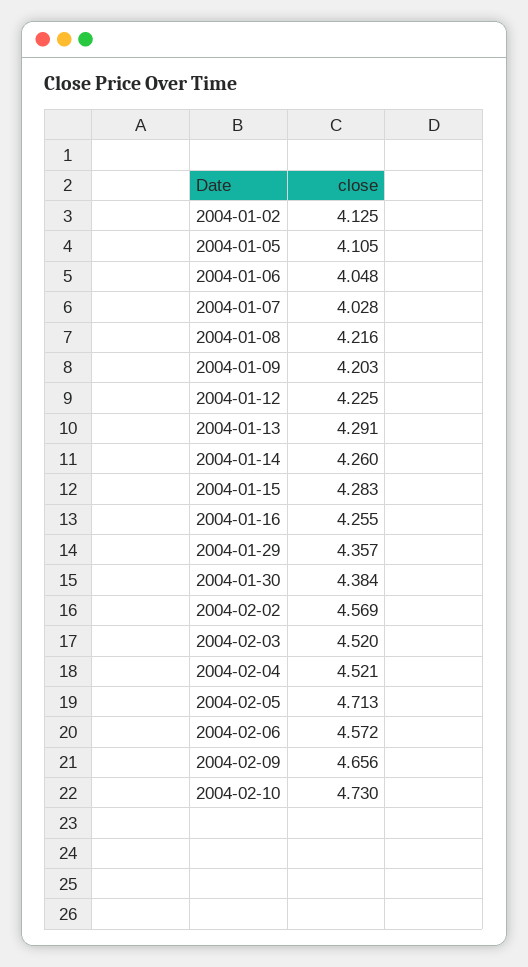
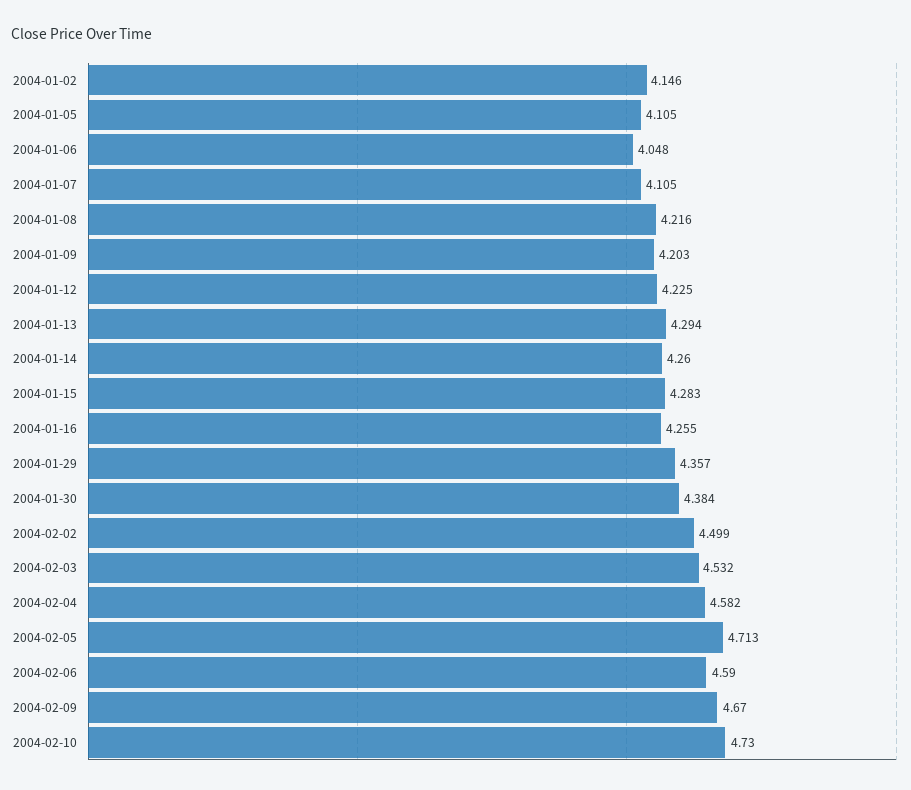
2004-01-02: 4.125 -> 4.146
2004-01-07: 4.028 -> 4.105
2004-01-13: 4.291 -> 4.294
2004-02-02: 4.569 -> 4.499
2004-02-03: 4.52 -> 4.532
2004-02-04: 4.521 -> 4.582
2004-02-06: 4.572 -> 4.59
2004-02-09: 4.656 -> 4.67

